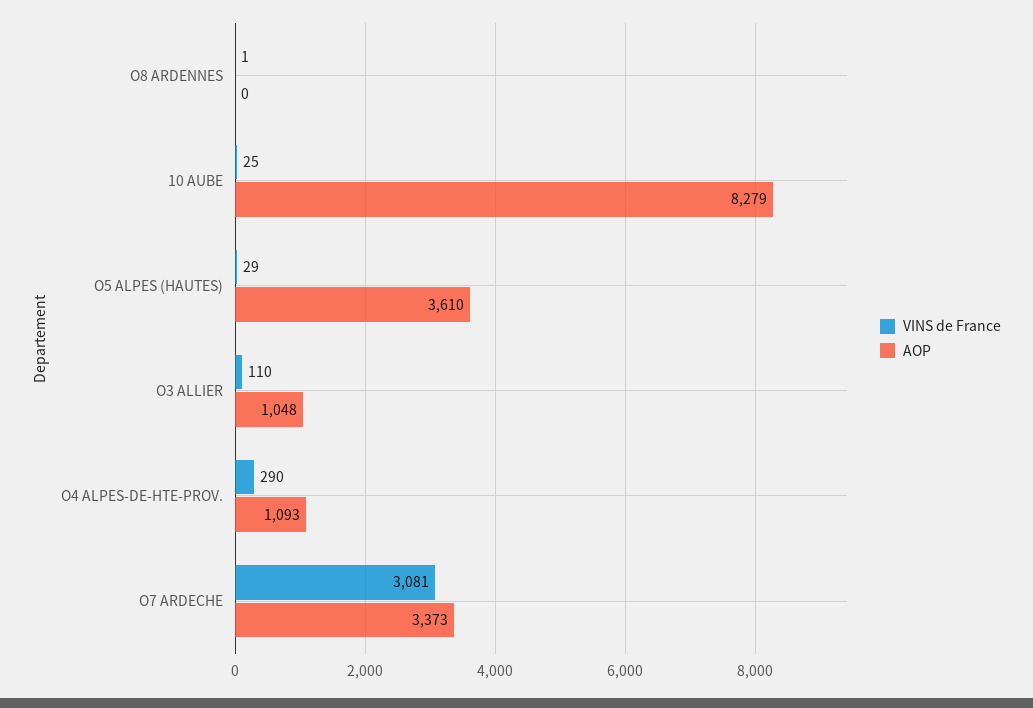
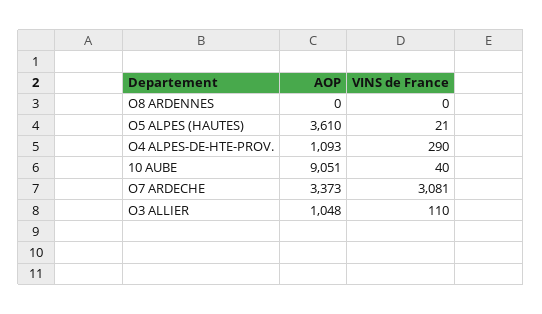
VINS de France, O8 ARDENNES: 1 -> 0
VINS de France, 10 AUBE: 25 -> 40
AOP, 10 AUBE: 8279 -> 9051
VINS de France, O5 ALPES (HAUTES): 29 -> 21

